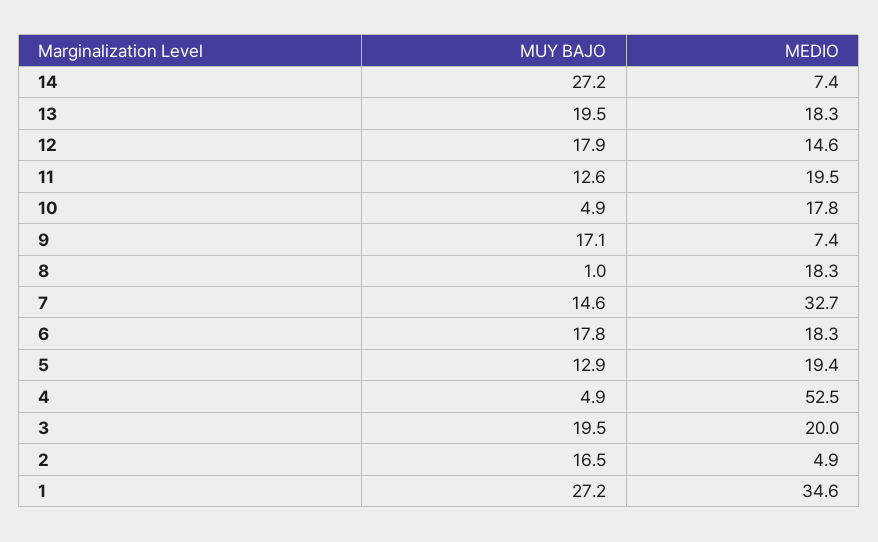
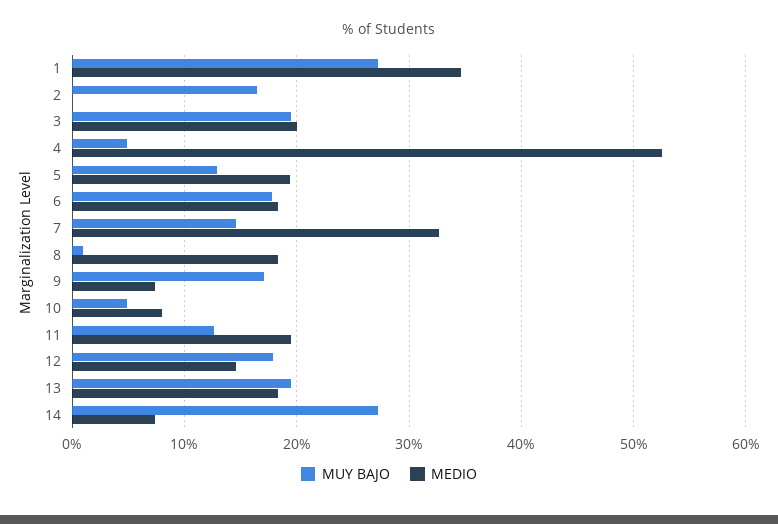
MEDIO, 10: 17.8 -> 8
MEDIO, 2: 4.9 -> 0

